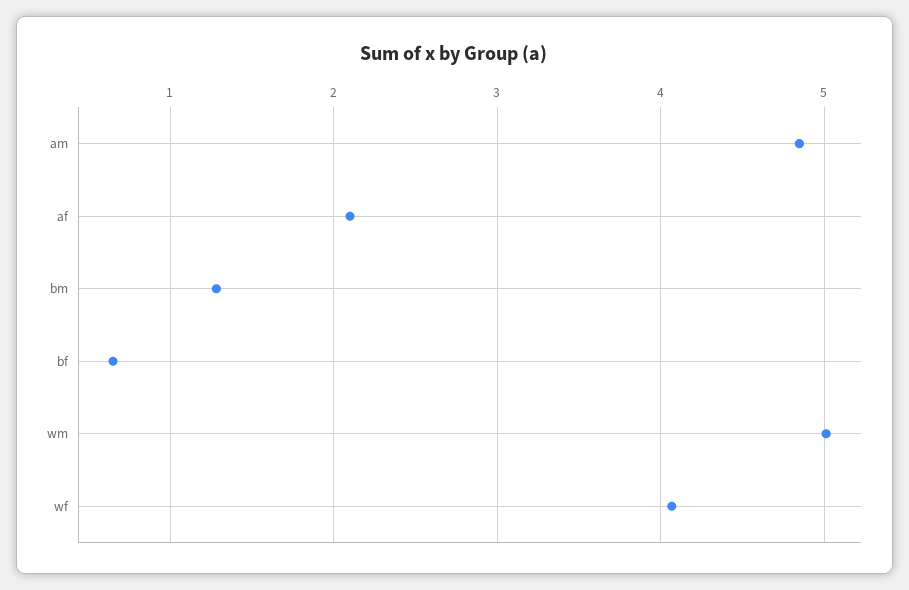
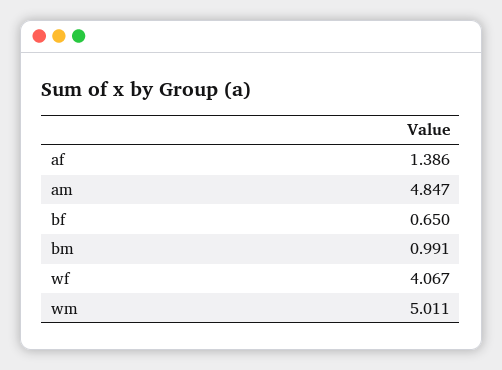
af: 2.1 -> 1.386
bm: 1.3 -> 0.991

